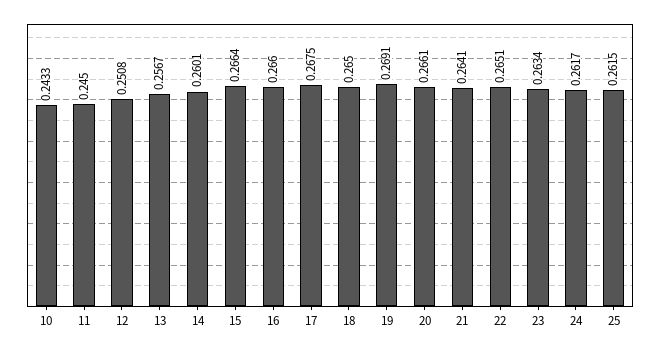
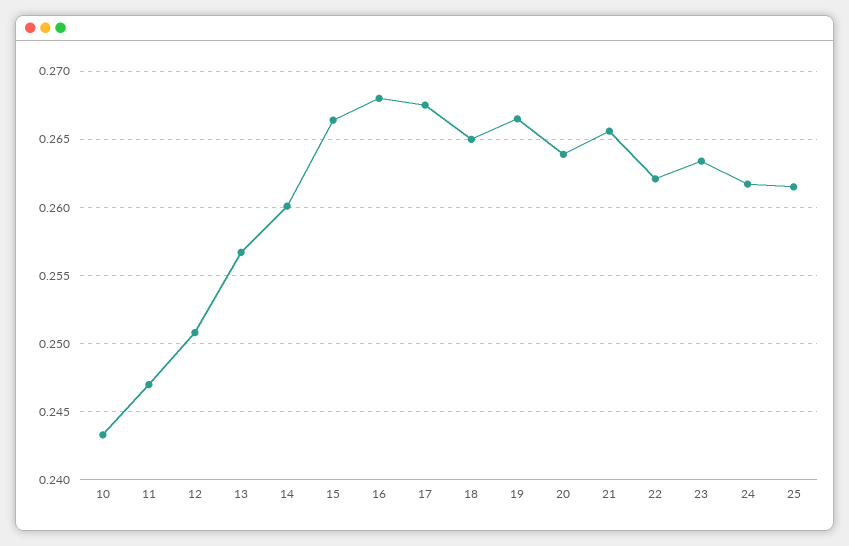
11: 0.245 -> 0.247
16: 0.266 -> 0.268
19: 0.2691 -> 0.2665
20: 0.2661 -> 0.264
21: 0.2641 -> 0.2655
22: 0.2651 -> 0.262

